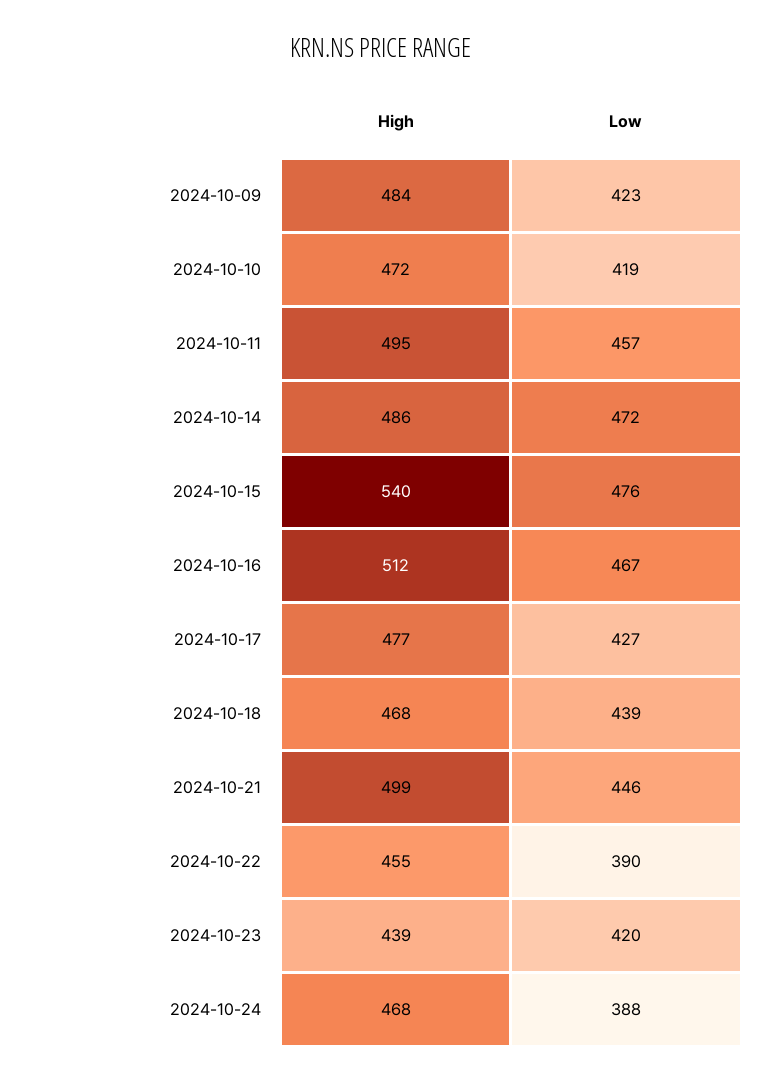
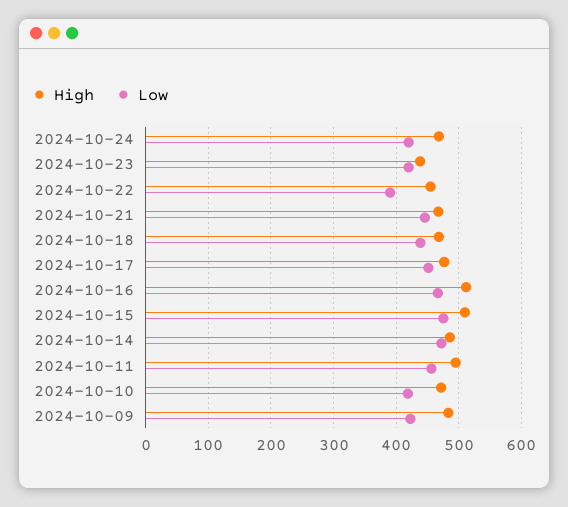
High, 2024-10-15: 540 -> 510
Low, 2024-10-17: 427 -> 450
High, 2024-10-21: 499 -> 470
Low, 2024-10-24: 388 -> 420

